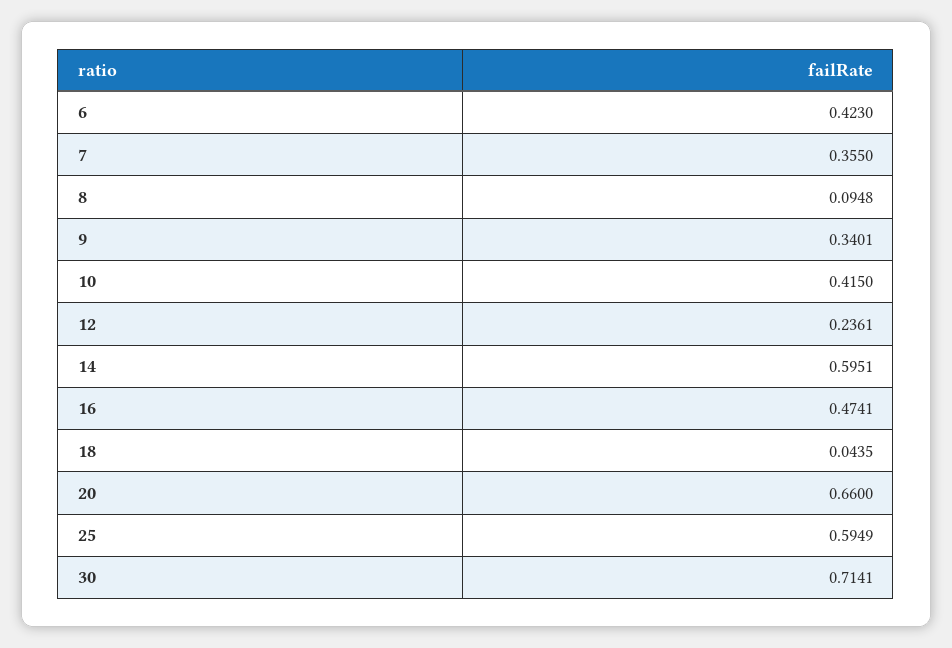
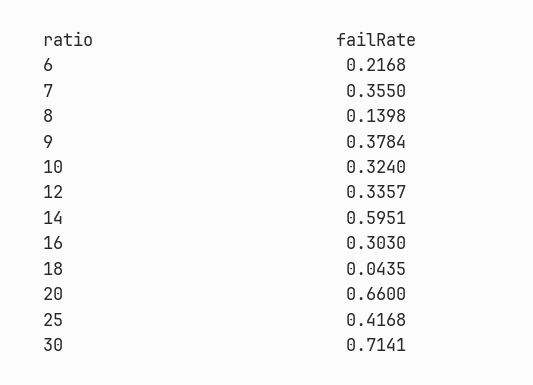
6: 0.423 -> 0.2168
8: 0.0948 -> 0.1398
9: 0.3401 -> 0.3784
10: 0.415 -> 0.324
12: 0.2361 -> 0.3357
16: 0.4741 -> 0.303
25: 0.5949 -> 0.4168

